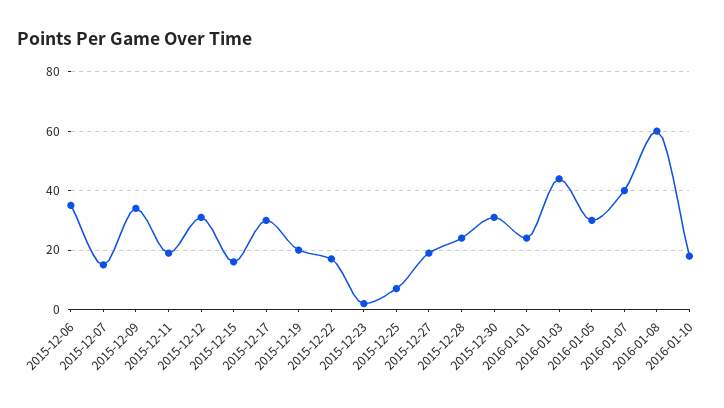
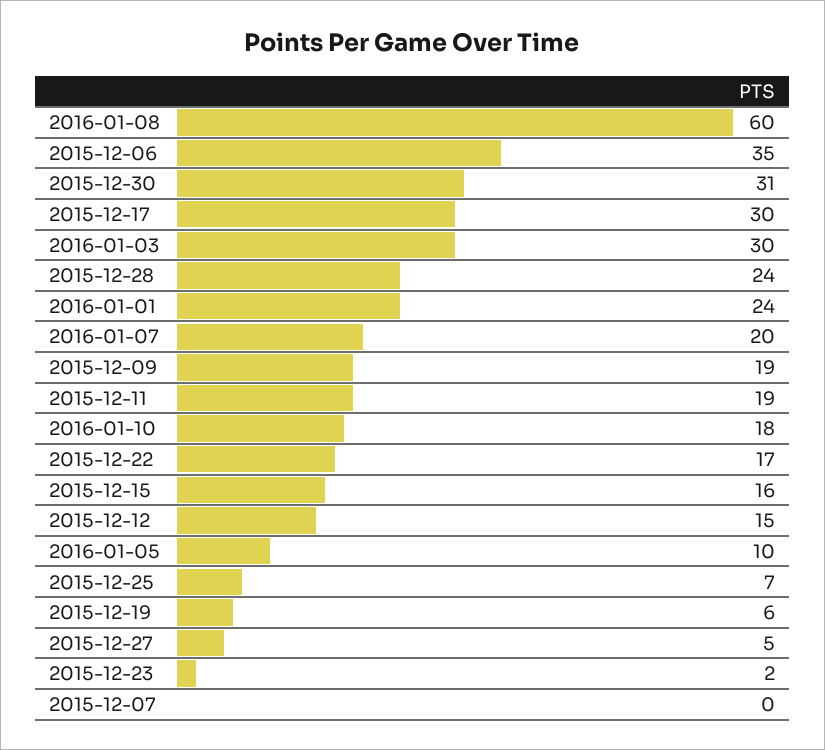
2015-12-07: 15 -> 0
2015-12-09: 35 -> 19
2015-12-12: 30 -> 15
2015-12-19: 20 -> 6
2015-12-27: 20 -> 5
2016-01-03: 45 -> 30
2016-01-05: 30 -> 10
2016-01-07: 40 -> 20

